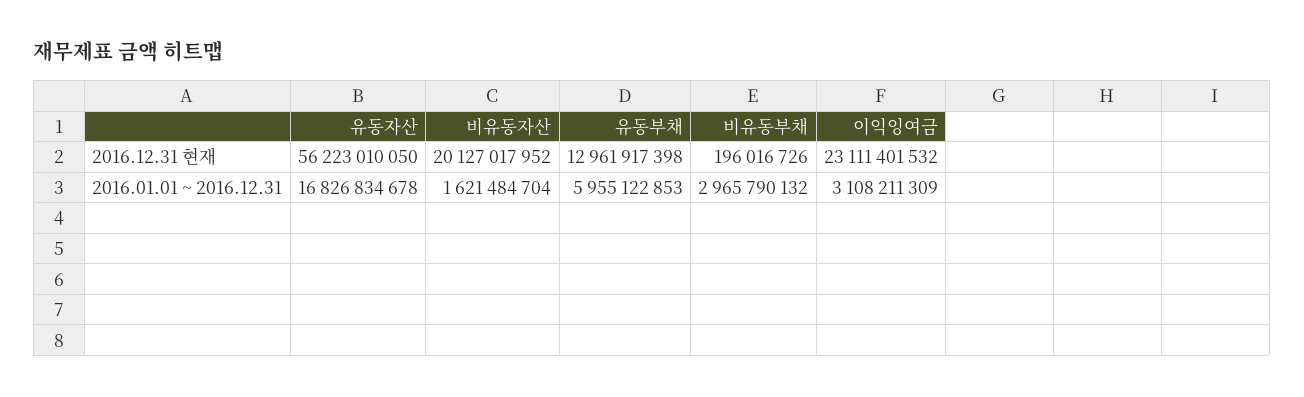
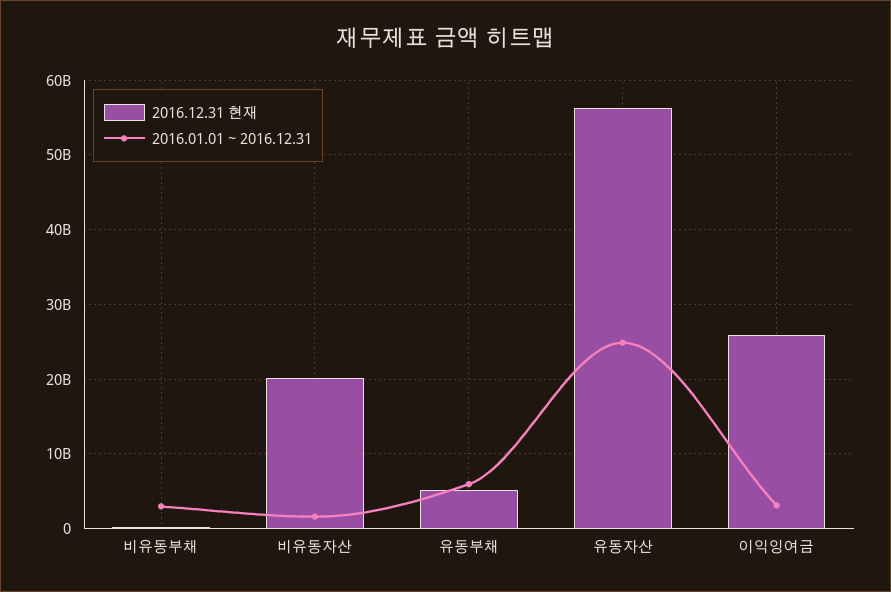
2016.12.31 현재, 유동부채: 12961917398 -> 5000000000
2016.12.31 현재, 이익잉여금: 23111401532 -> 26000000000
2016.01.01 ~ 2016.12.31, 유동자산: 16826834678 -> 25000000000

